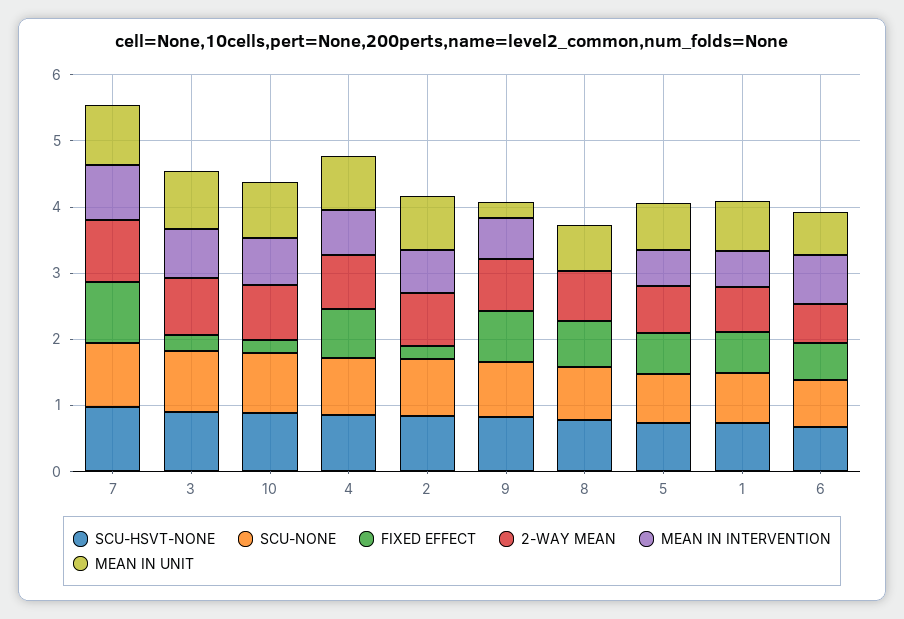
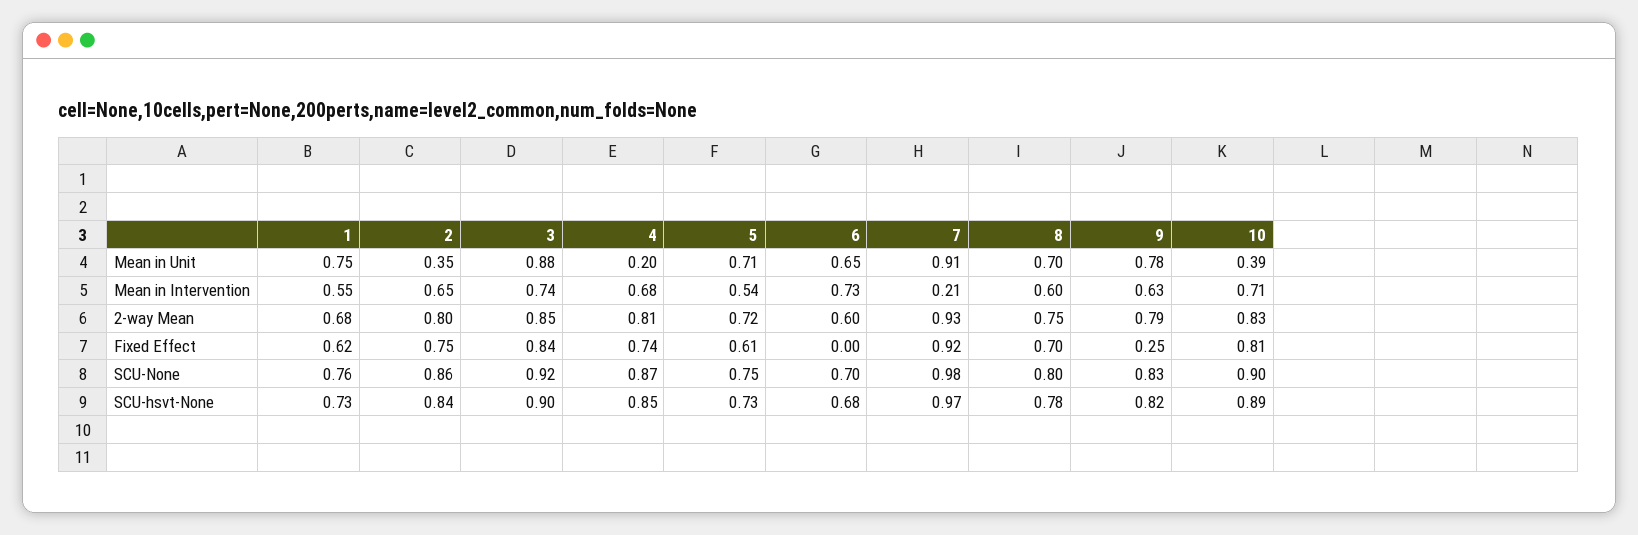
MEAN IN INTERVENTION, 7: 0.8 -> 0.21
FIXED EFFECT, 3: 0.2 -> 0.84
FIXED EFFECT, 10: 0.2 -> 0.81
MEAN IN UNIT, 10: 0.8 -> 0.39
MEAN IN UNIT, 4: 0.8 -> 0.2
FIXED EFFECT, 2: 0.2 -> 0.75
MEAN IN UNIT, 2: 0.8 -> 0.35
FIXED EFFECT, 9: 0.8 -> 0.25
MEAN IN UNIT, 9: 0.2 -> 0.78
MEAN IN INTERVENTION, 8: 0 -> 0.6
FIXED EFFECT, 6: 0.6 -> 0

